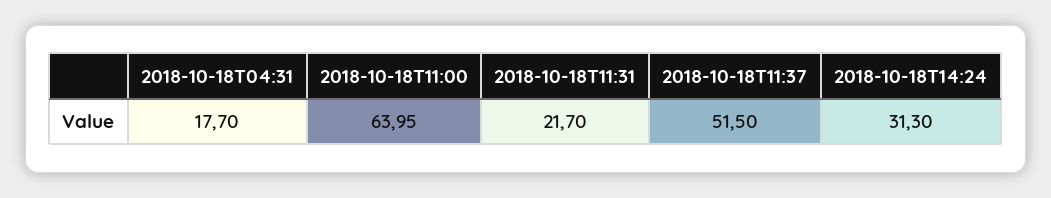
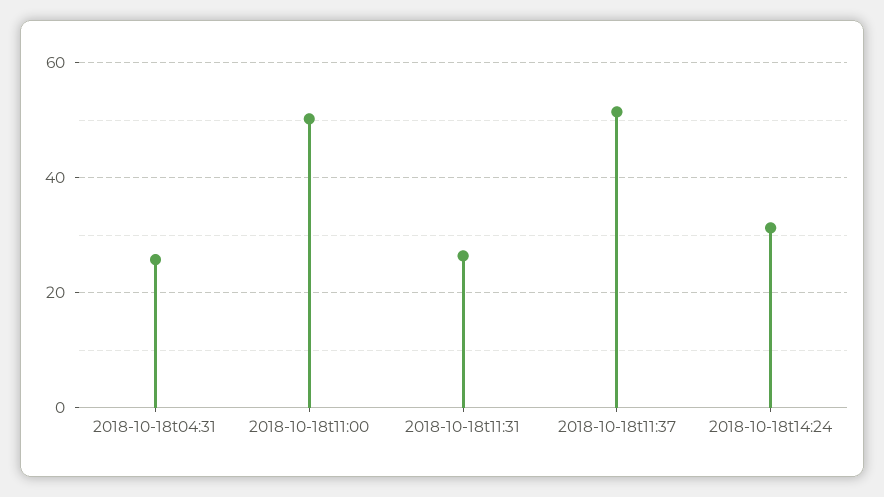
2018-10-18T04:31: 17.7 -> 26
2018-10-18T11:00: 63.95 -> 50
2018-10-18T11:31: 21.7 -> 26

